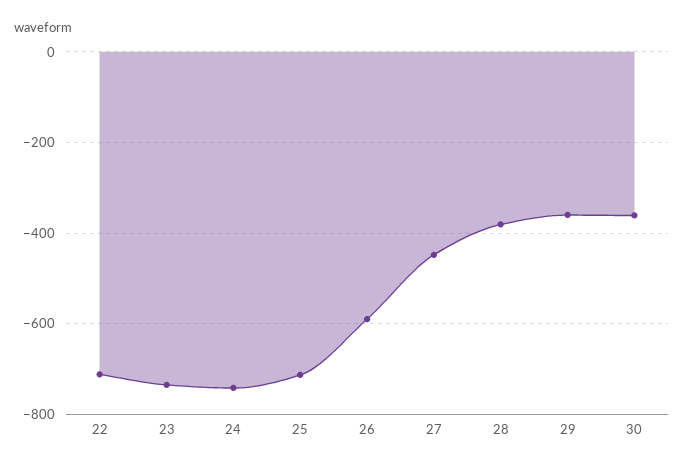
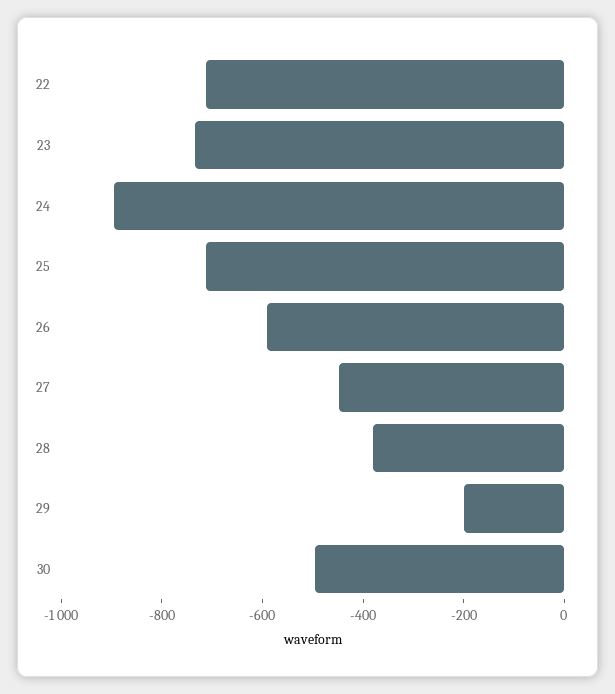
24: -740 -> -900
29: -360 -> -200
30: -360 -> -500

